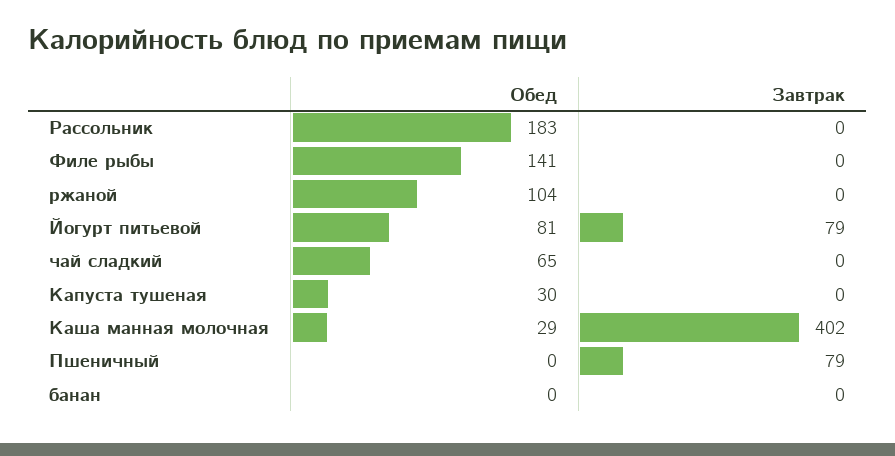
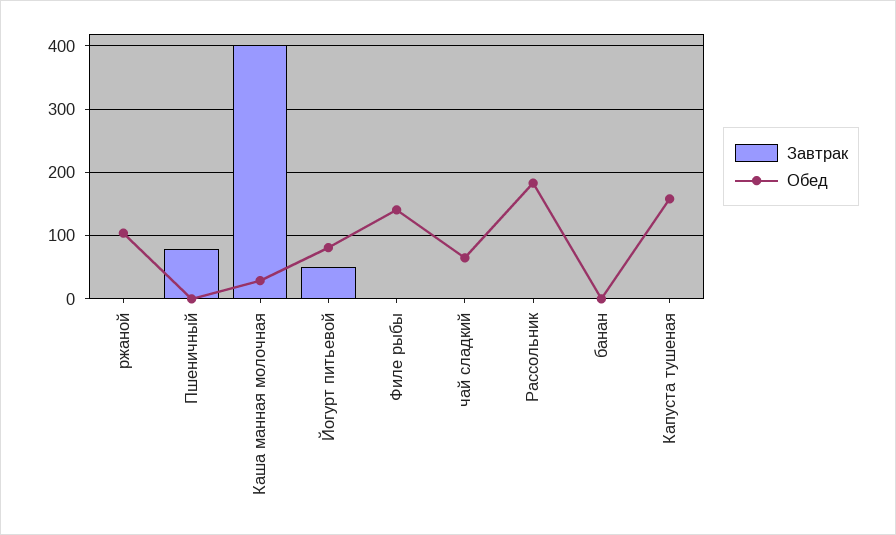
Завтрак, Йогурт питьевой: 79 -> 50
Обед, Капуста тушеная: 30 -> 160

